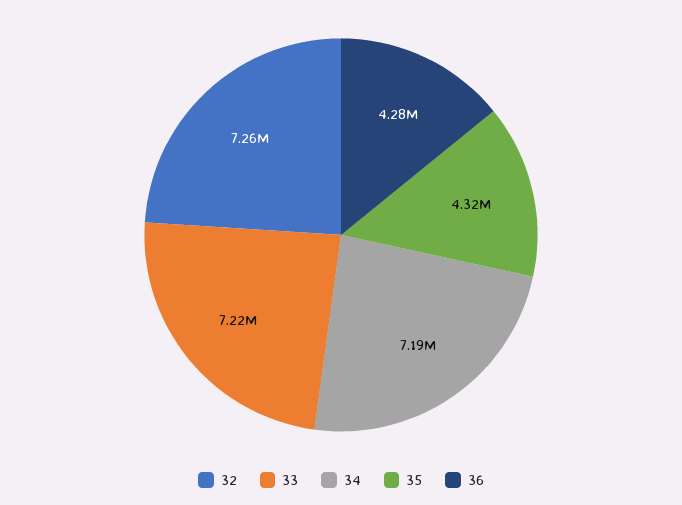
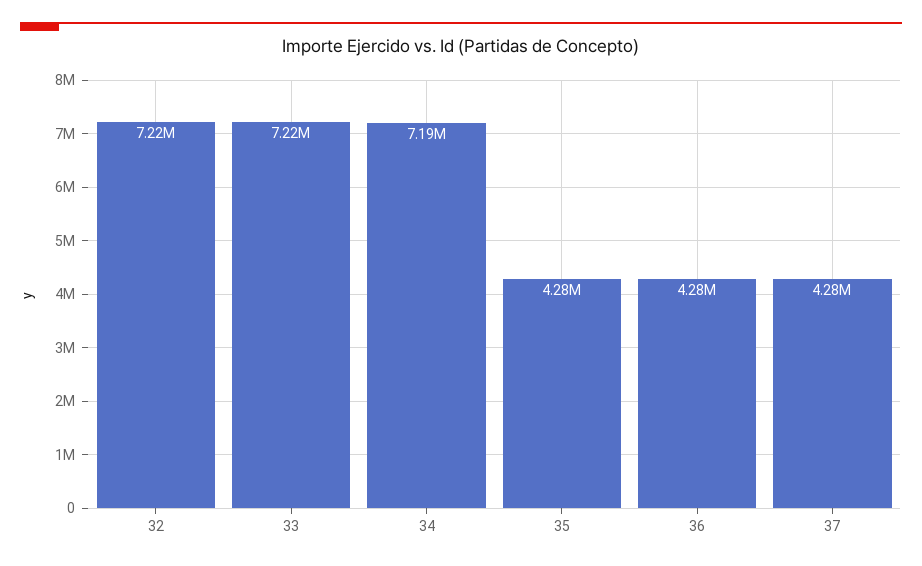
32: 7260000 -> 7220000
35: 4320000 -> 4280000
37: none -> 4280000

